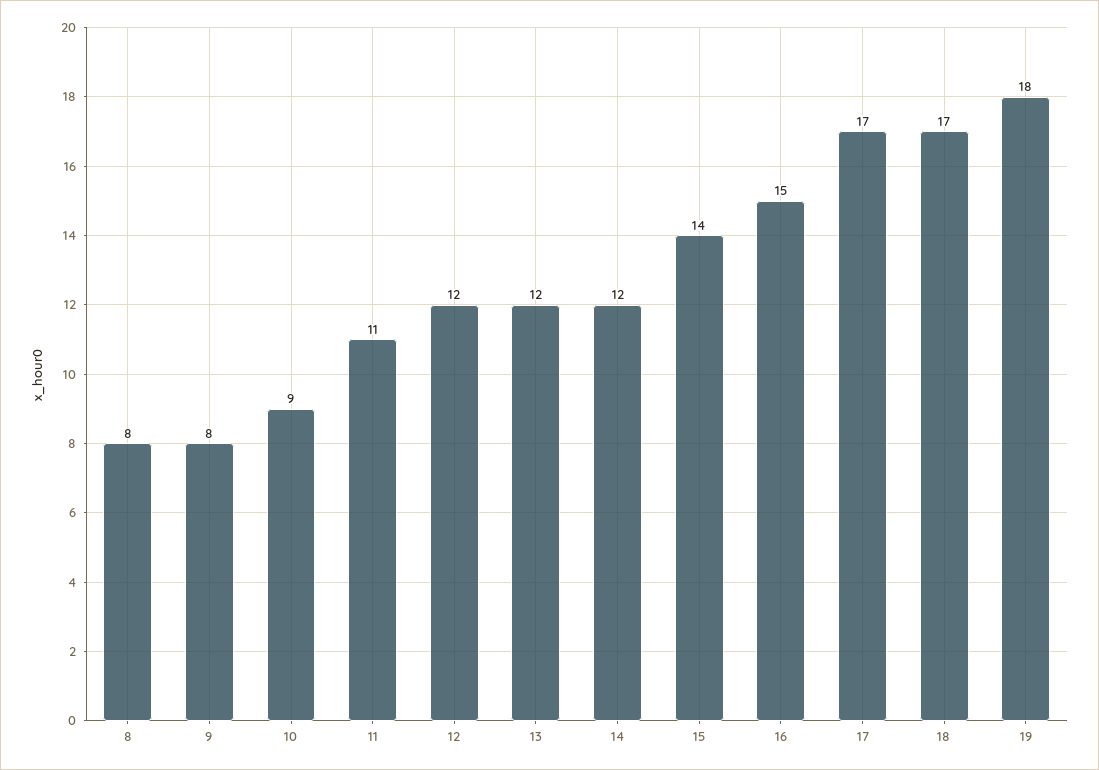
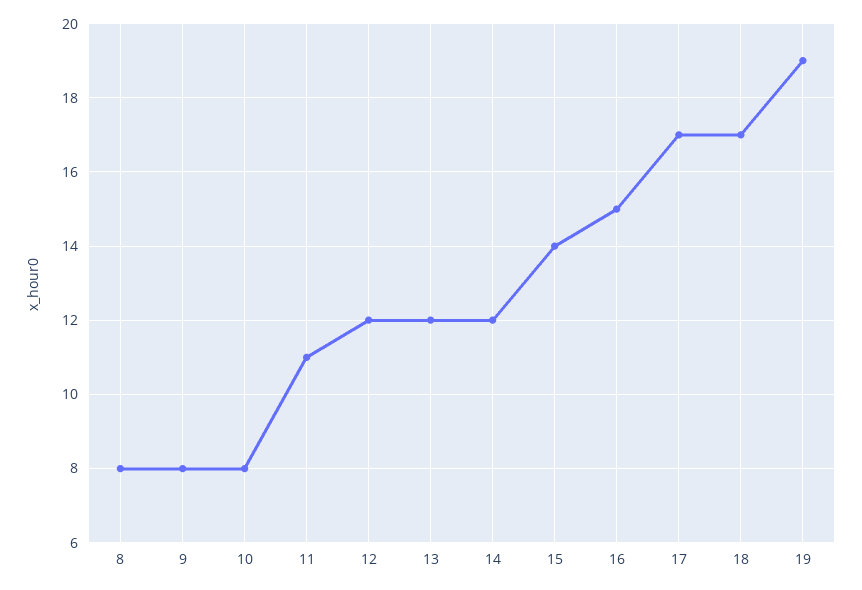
10: 9 -> 8
19: 18 -> 19

